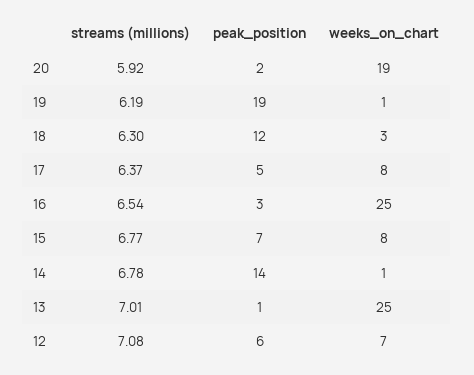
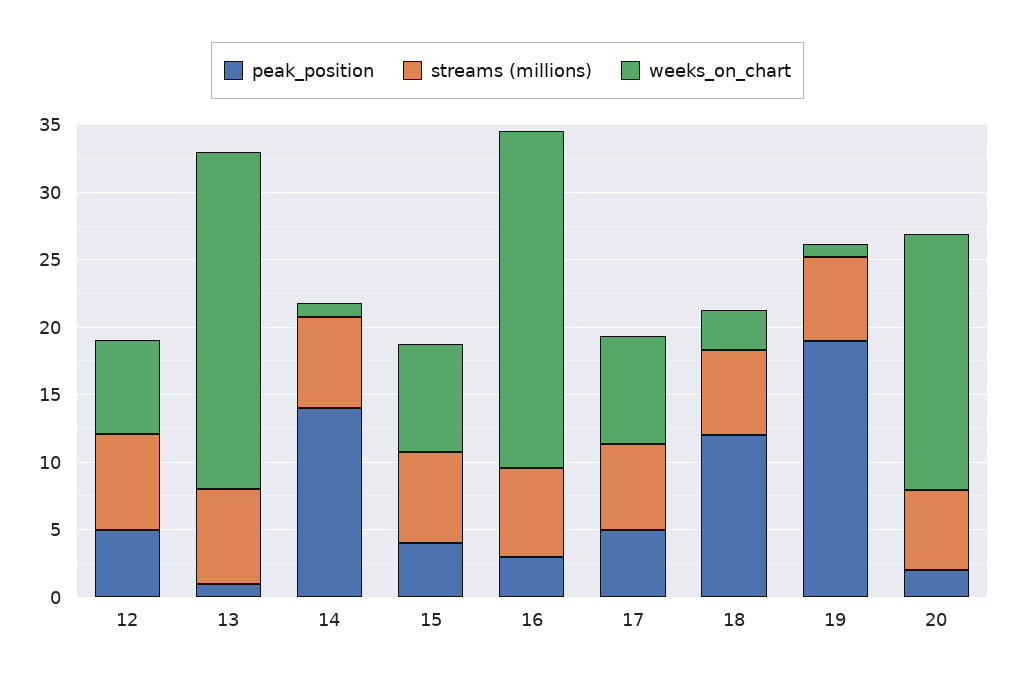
peak_position, 15: 7 -> 4
peak_position, 12: 6 -> 5

